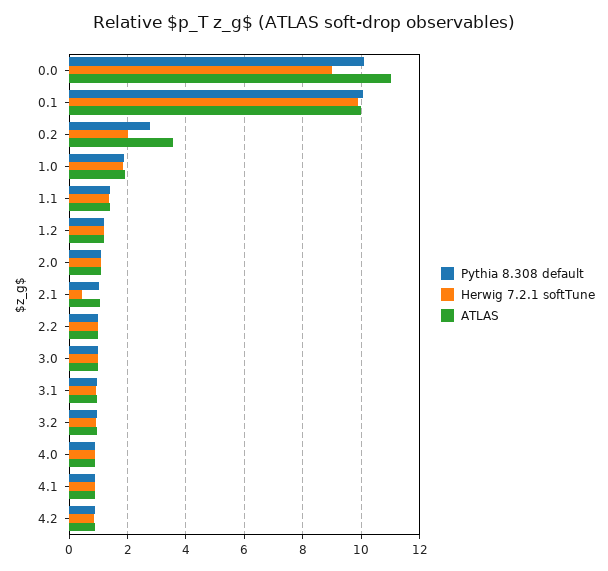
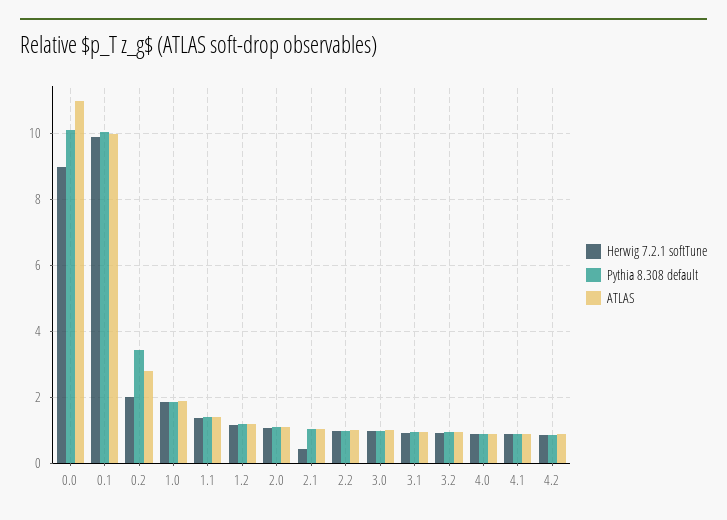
Pythia 8.308 default, 0.2: 2.75 -> 3.4
ATLAS, 0.2: 3.5 -> 2.8

